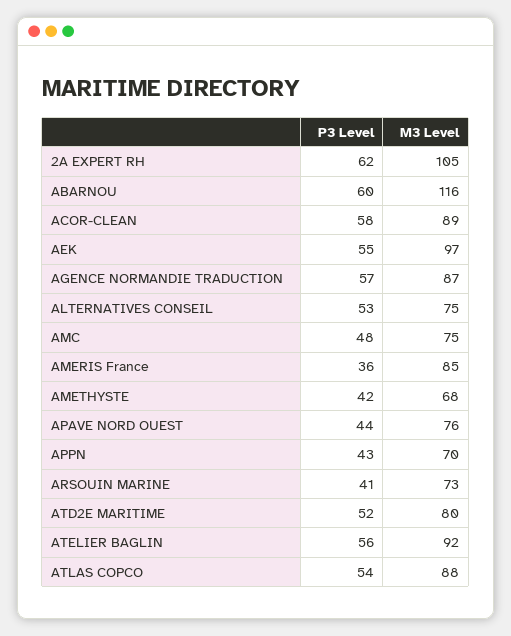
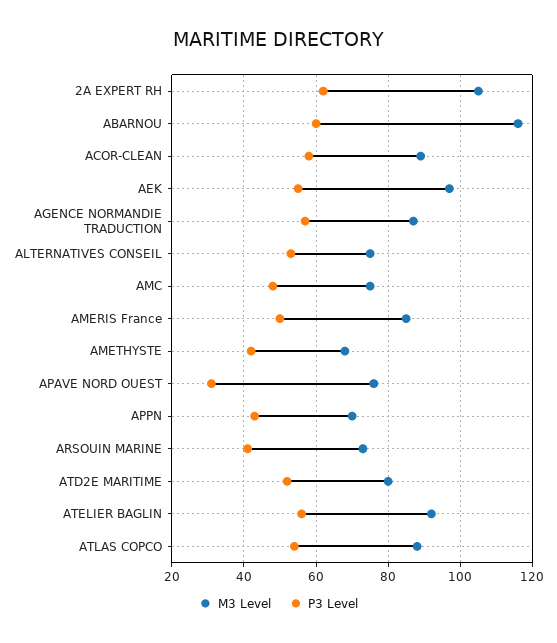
P3 Level, AMERIS France: 36 -> 50
P3 Level, APAVE NORD OUEST: 44 -> 30

